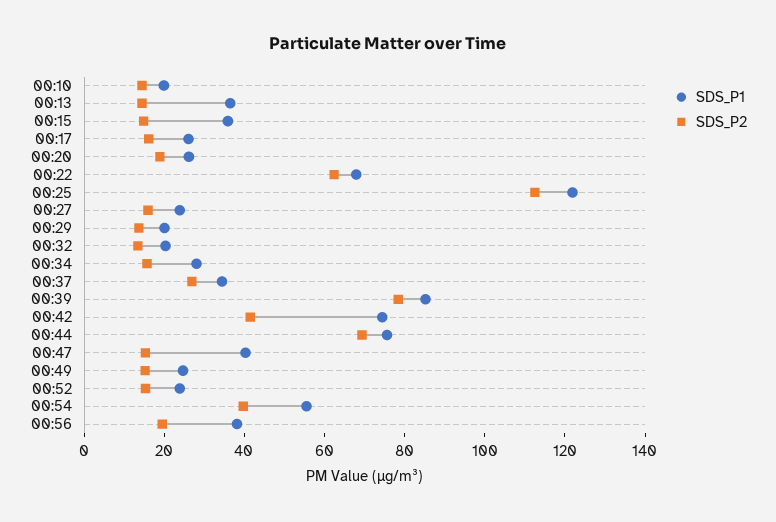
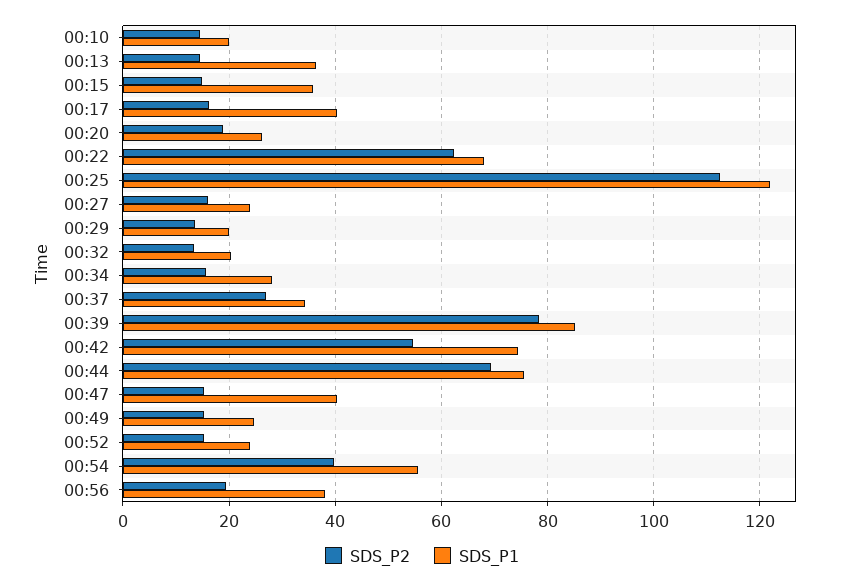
SDS_P1, 00:17: 25 -> 40
SDS_P2, 00:42: 40 -> 54

